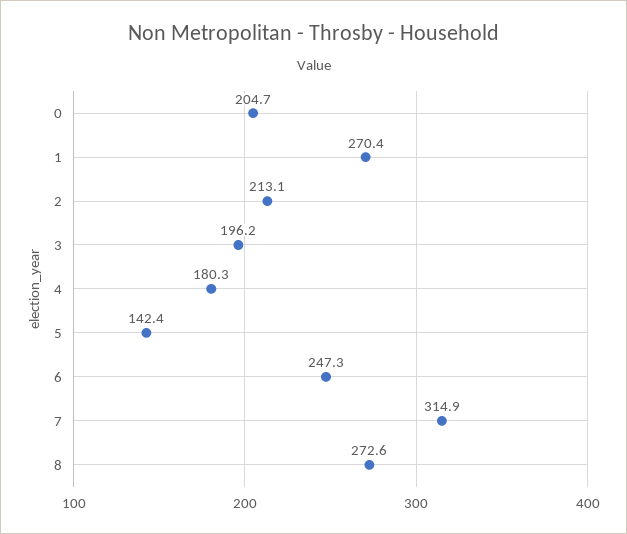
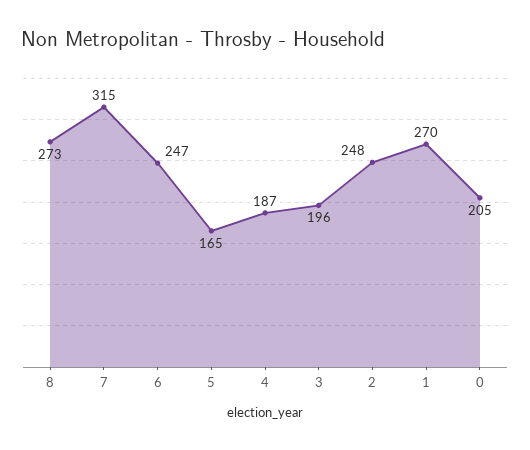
2: 213.1 -> 248
4: 180.3 -> 187
5: 142.4 -> 165

